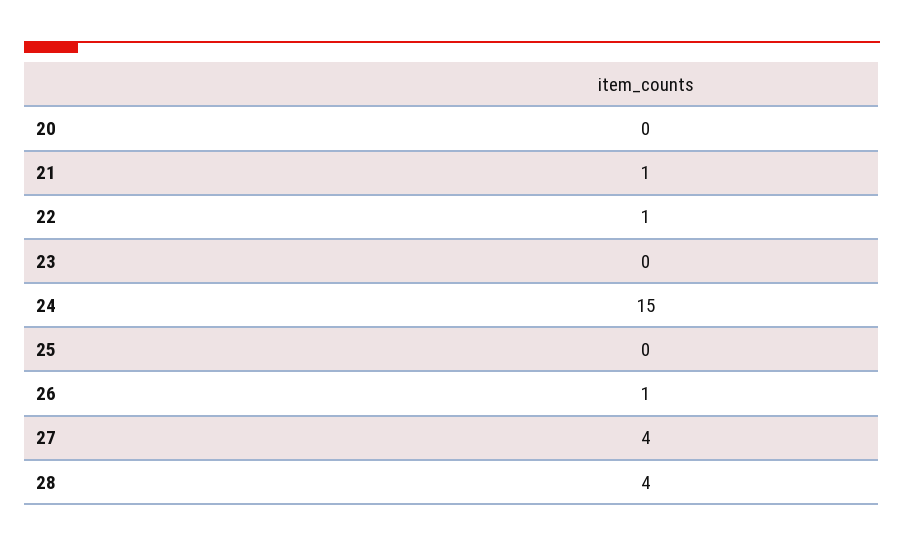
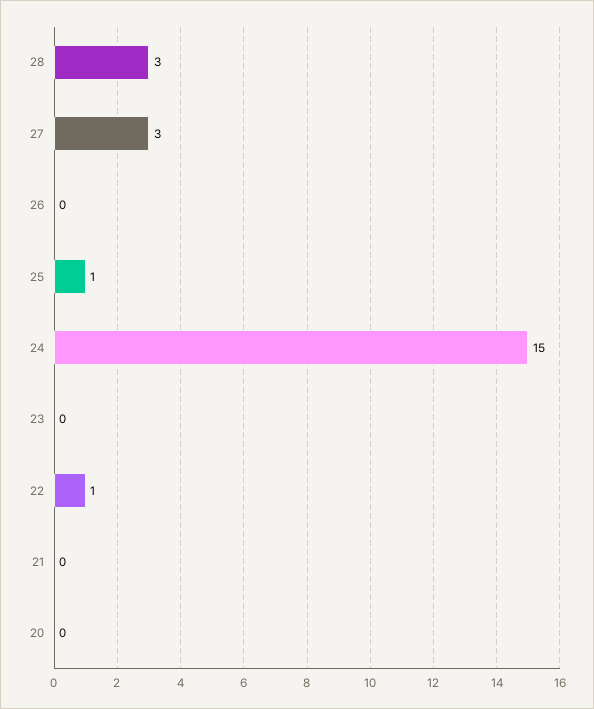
21: 1 -> 0
25: 0 -> 1
26: 1 -> 0
27: 4 -> 3
28: 4 -> 3

